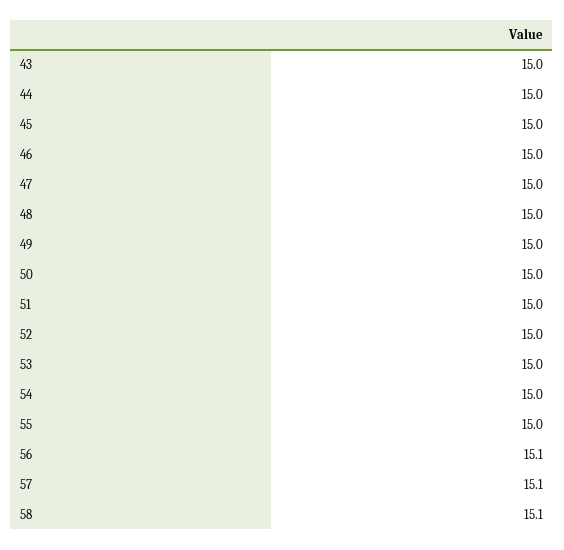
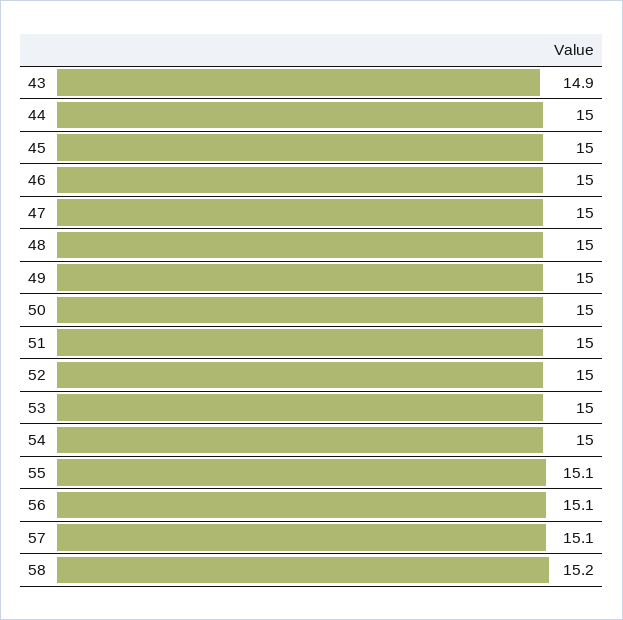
43: 15 -> 14.9
55: 15 -> 15.1
58: 15.1 -> 15.2

